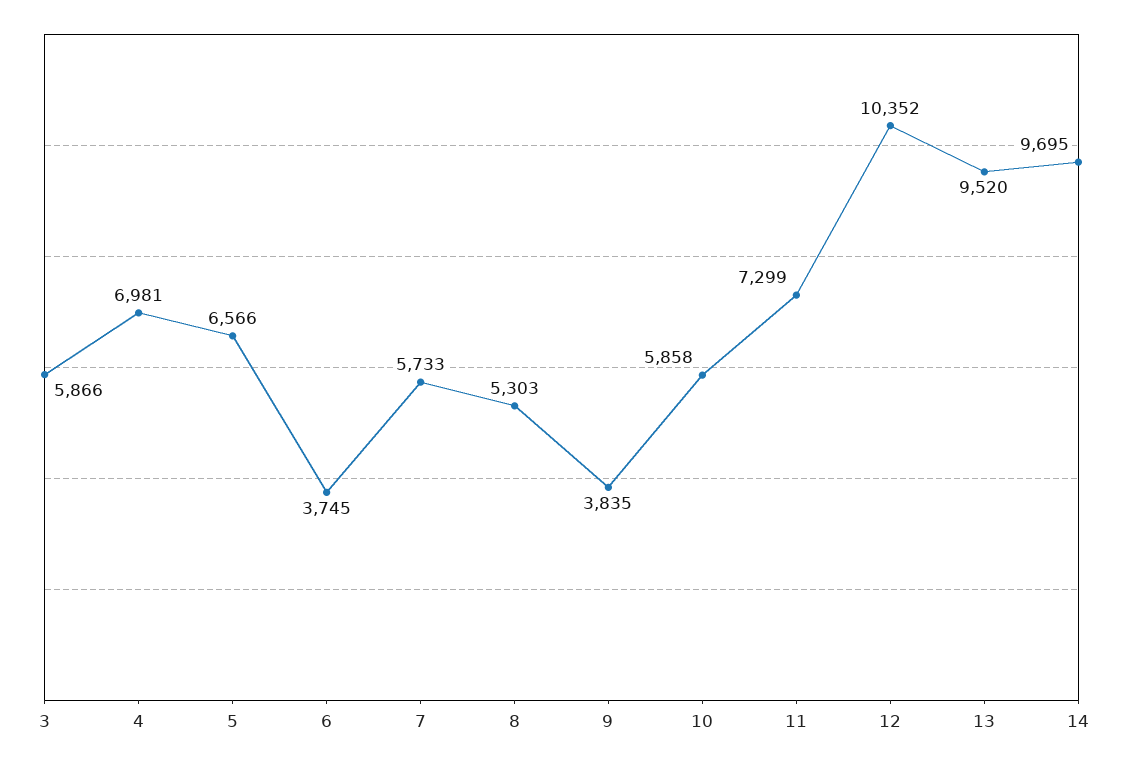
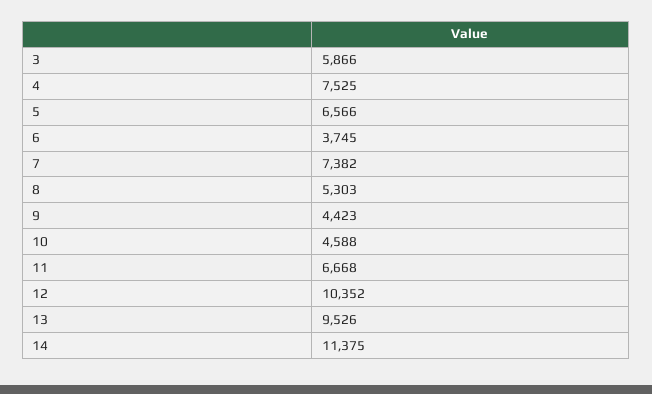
4: 6981 -> 7525
7: 5733 -> 7382
9: 3835 -> 4423
10: 5858 -> 4588
11: 7299 -> 6668
13: 9520 -> 9526
14: 9695 -> 11375

